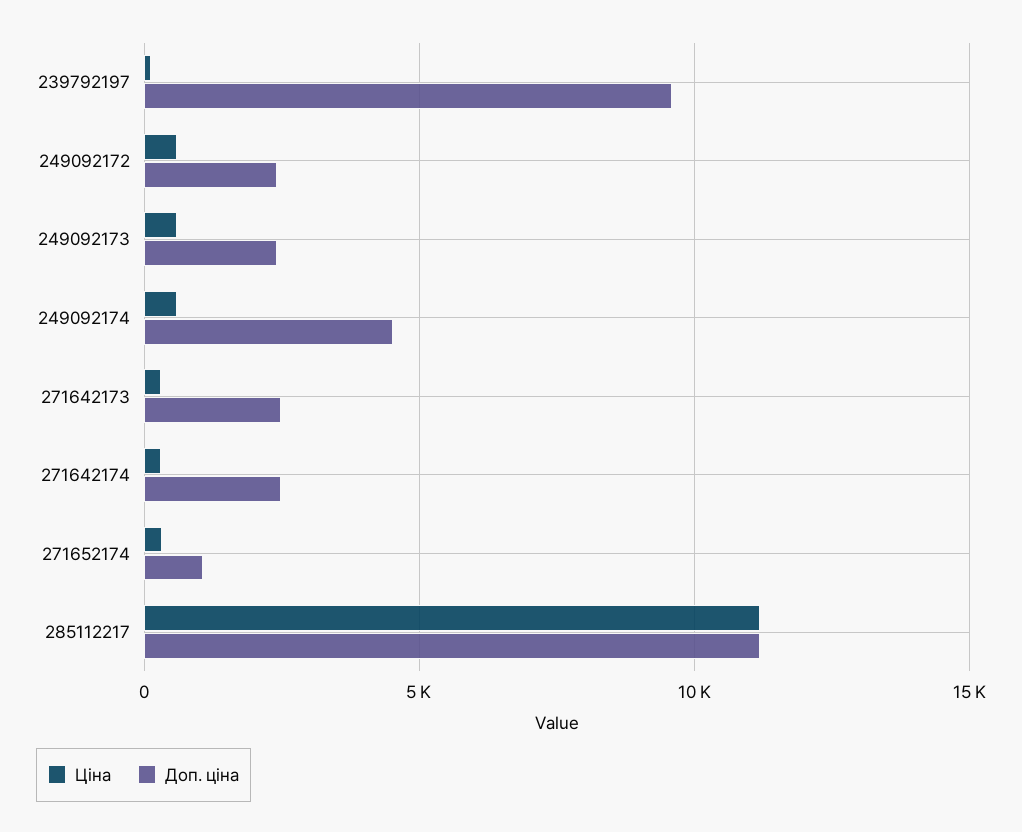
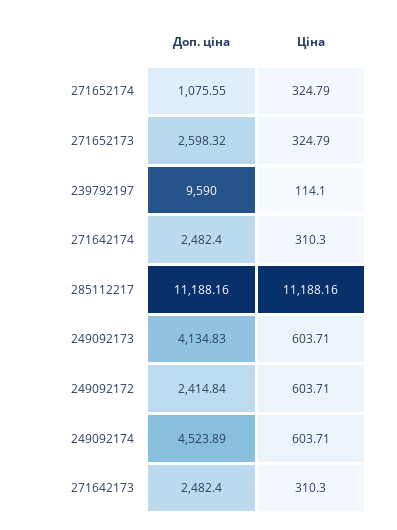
Доп. ціна, 249092173: 2500 -> 4134.83
Доп. ціна, 271652173: none -> 2598.32
Ціна, 271652173: none -> 324.79

